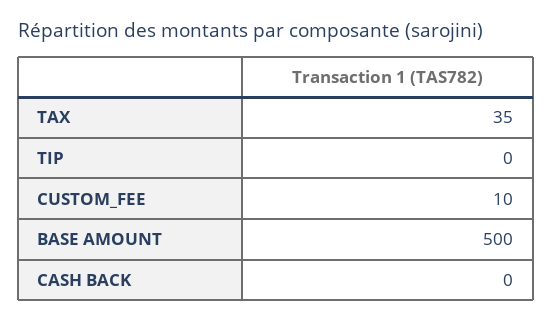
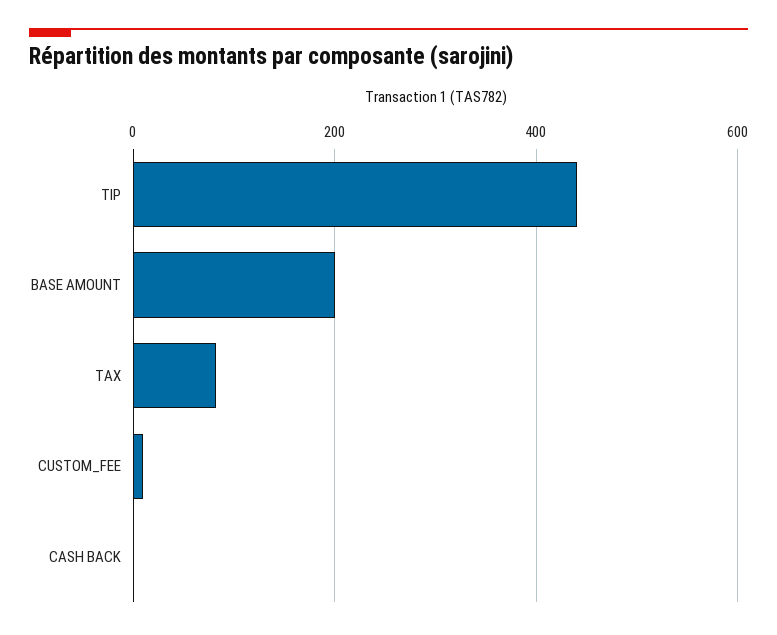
TAX: 35 -> 80
TIP: 0 -> 440
BASE AMOUNT: 500 -> 200

